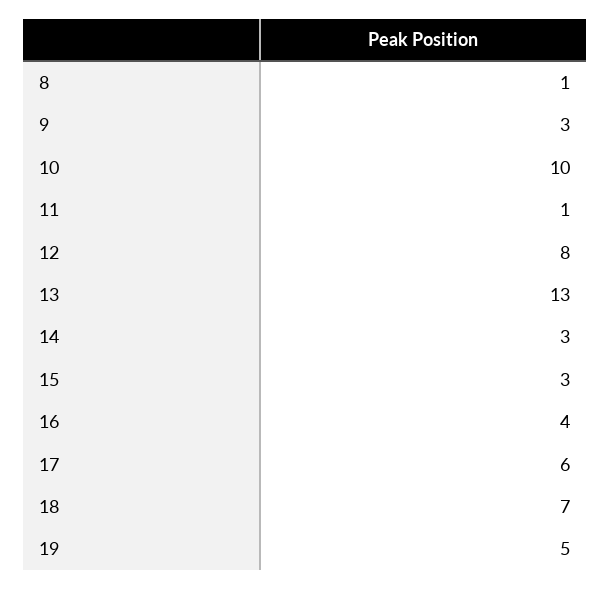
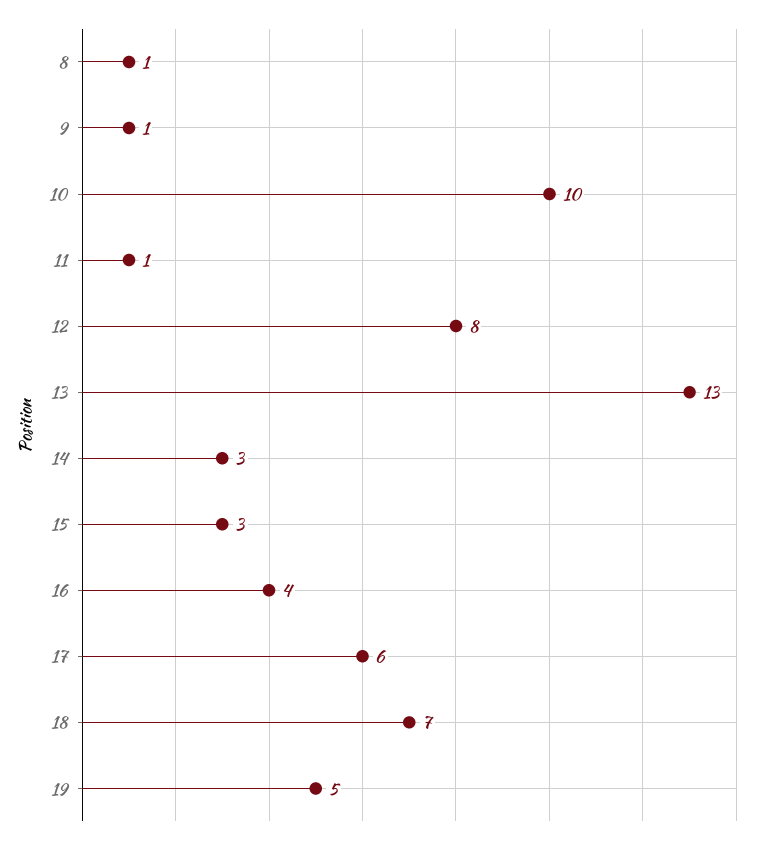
9: 3 -> 1

